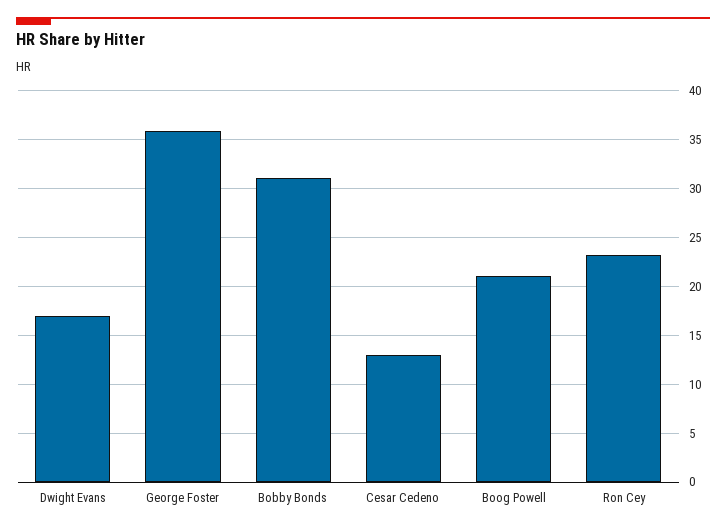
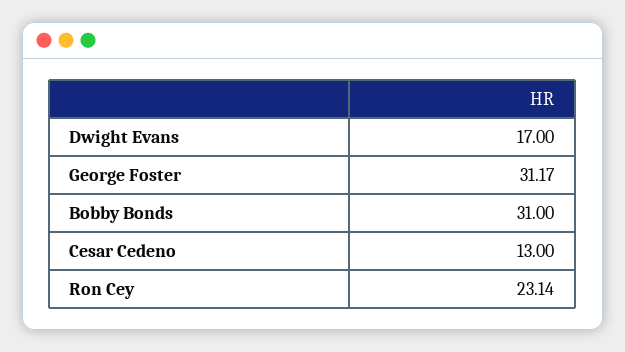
George Foster: 36 -> 31.17
Boog Powell: 21 -> none

